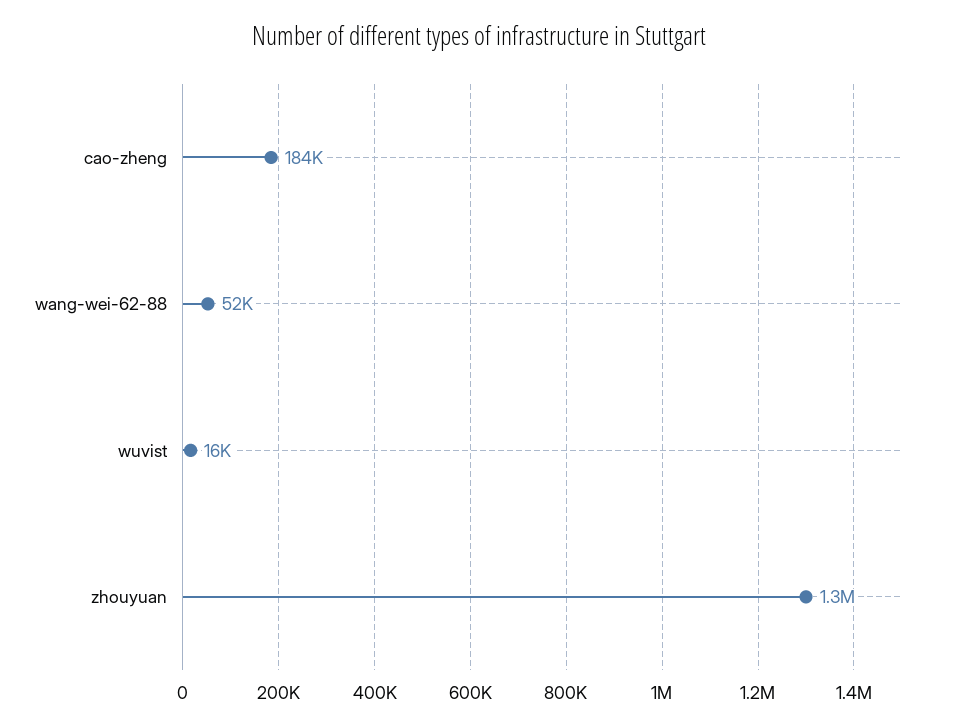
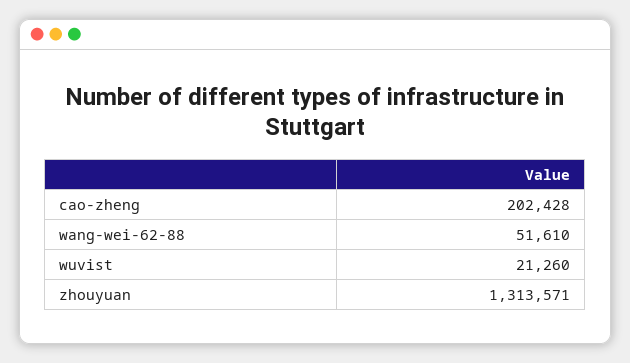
cao-zheng: 184000 -> 202428
wuvist: 16000 -> 21260

